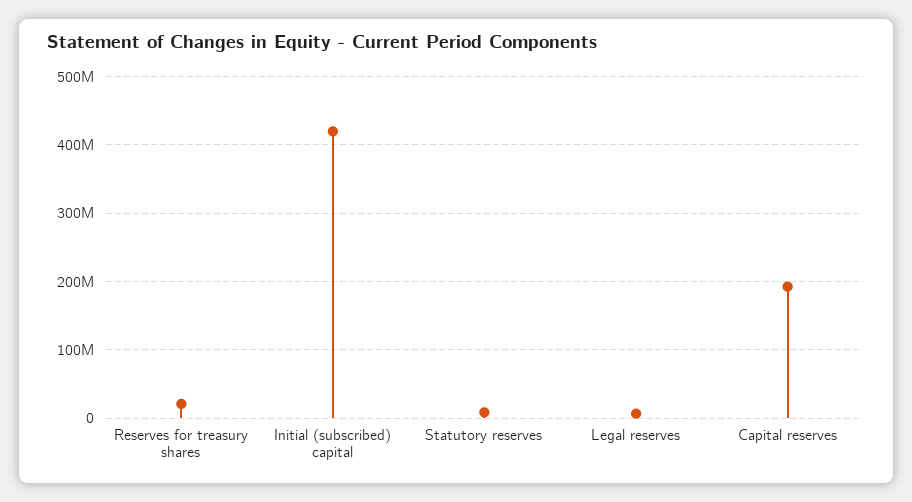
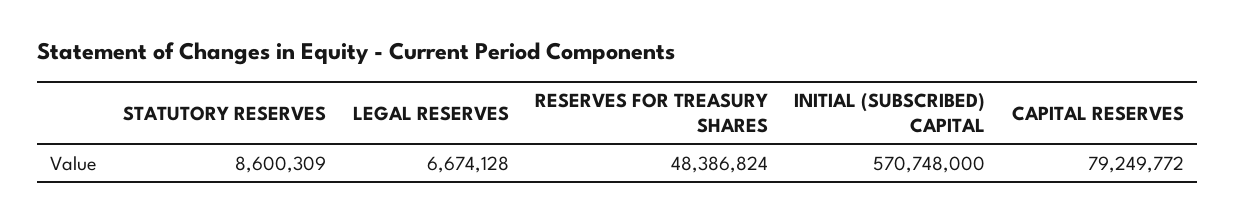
Reserves for treasury shares: 20000000 -> 48386824
Initial (subscribed) capital: 420000000 -> 570748000
Capital reserves: 190000000 -> 79249772

